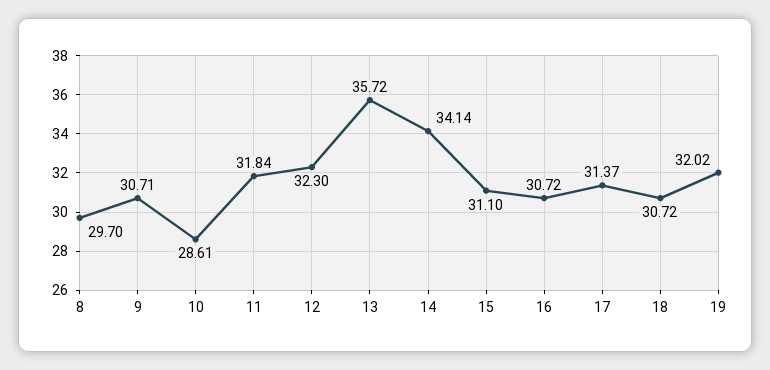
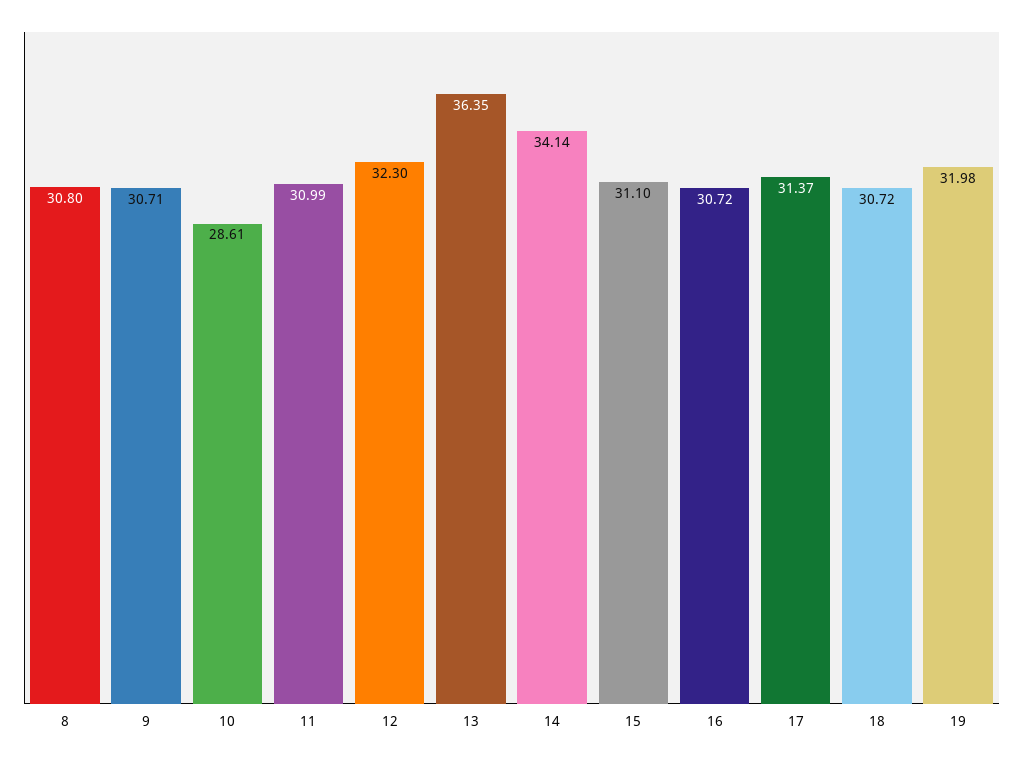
8: 29.7 -> 30.8
11: 31.84 -> 30.99
13: 35.72 -> 36.35
19: 32.02 -> 31.98

